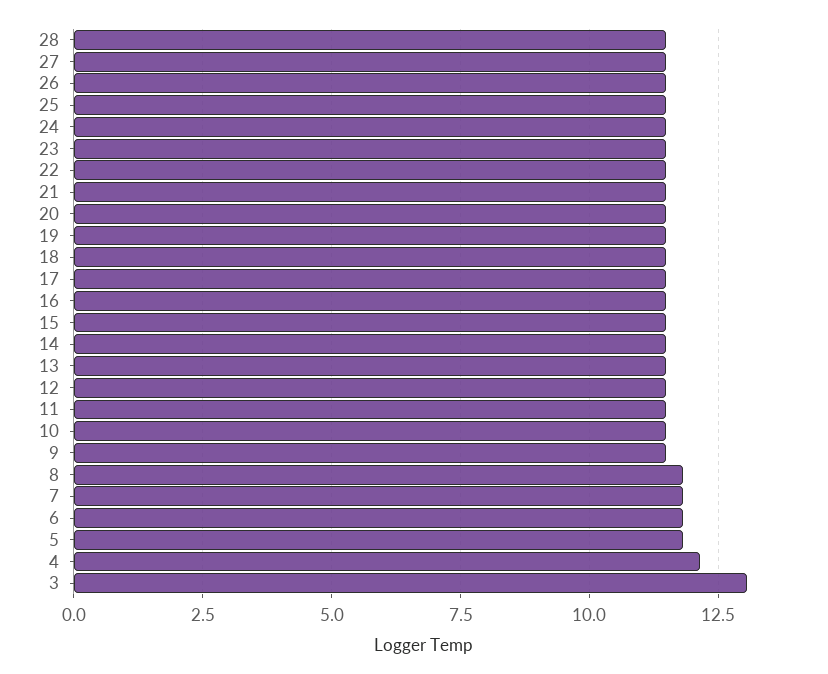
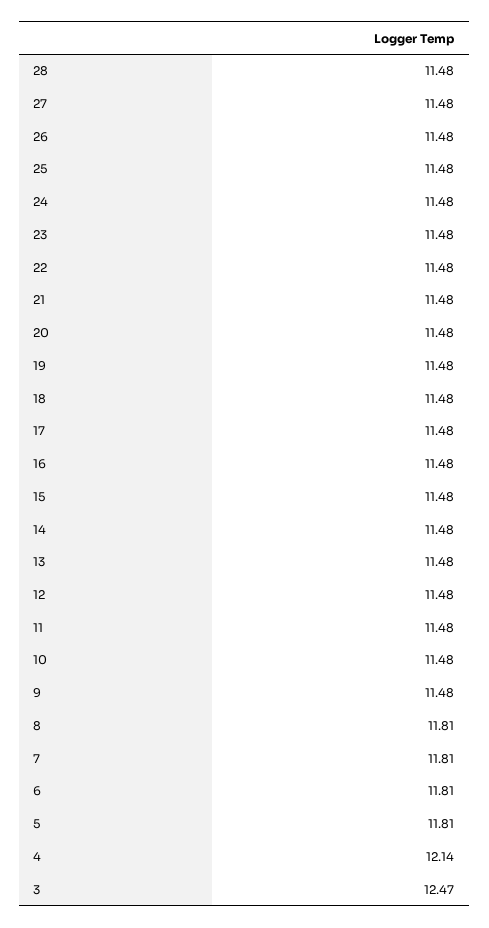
3: 13 -> 12.47

